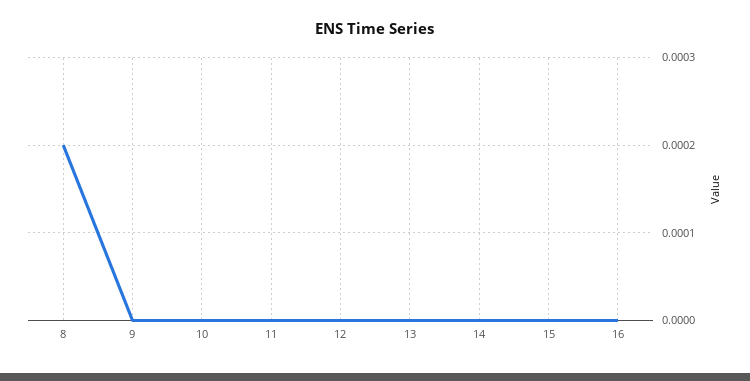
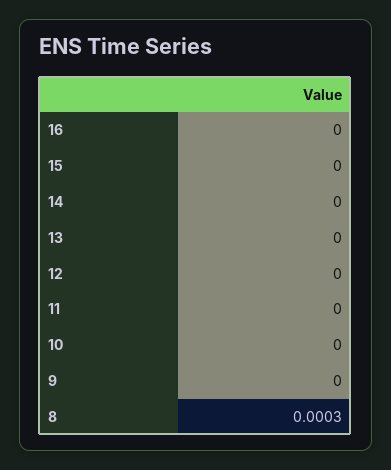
8: 0.0002 -> 0.0003

